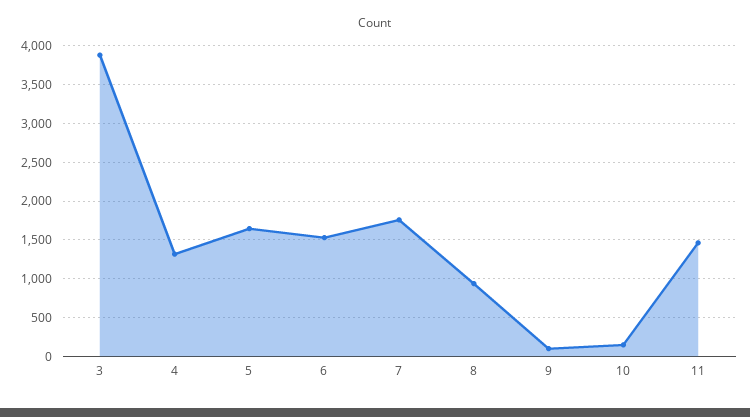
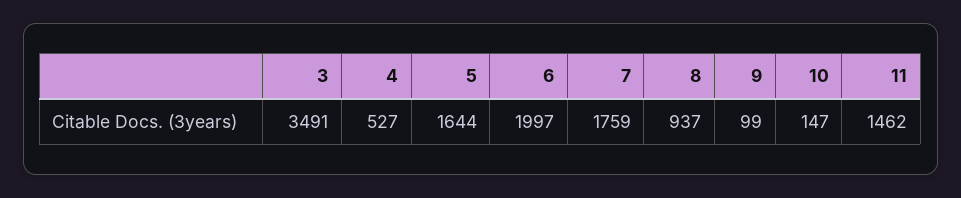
3: 3900 -> 3491
4: 1300 -> 527
6: 1500 -> 1997

